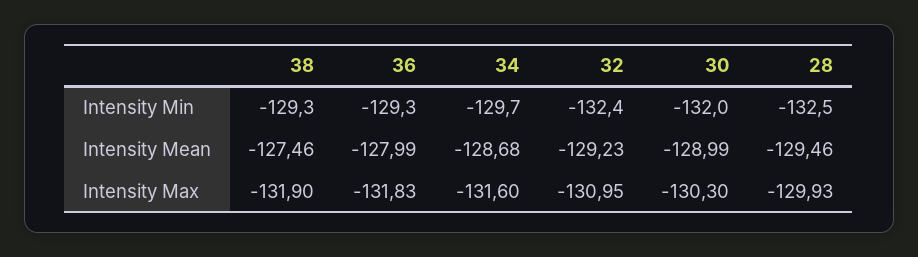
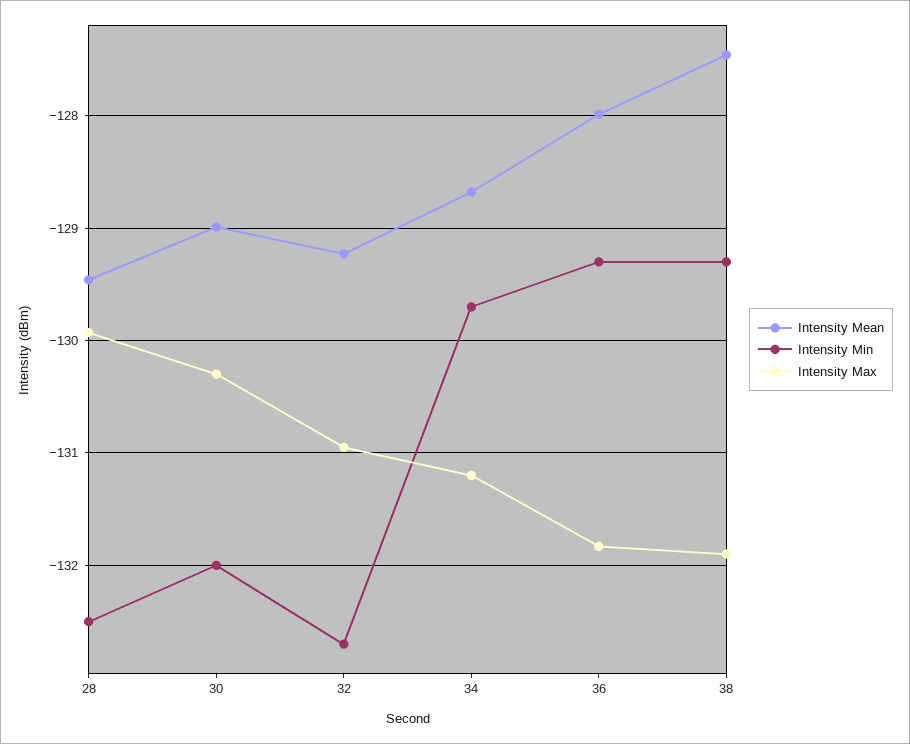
Intensity Min, 32: -132.4 -> -132.7
Intensity Max, 34: -131.6 -> -131.2

